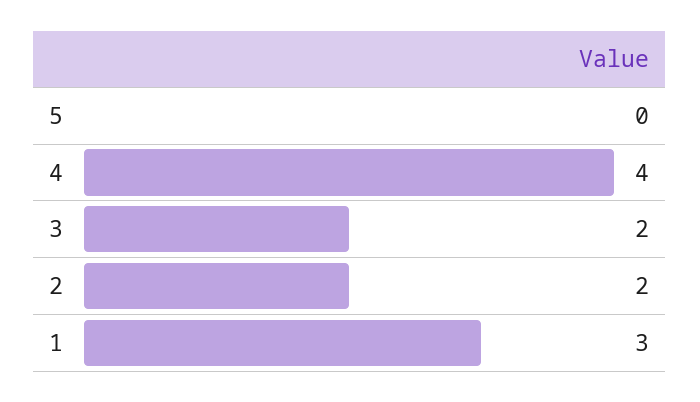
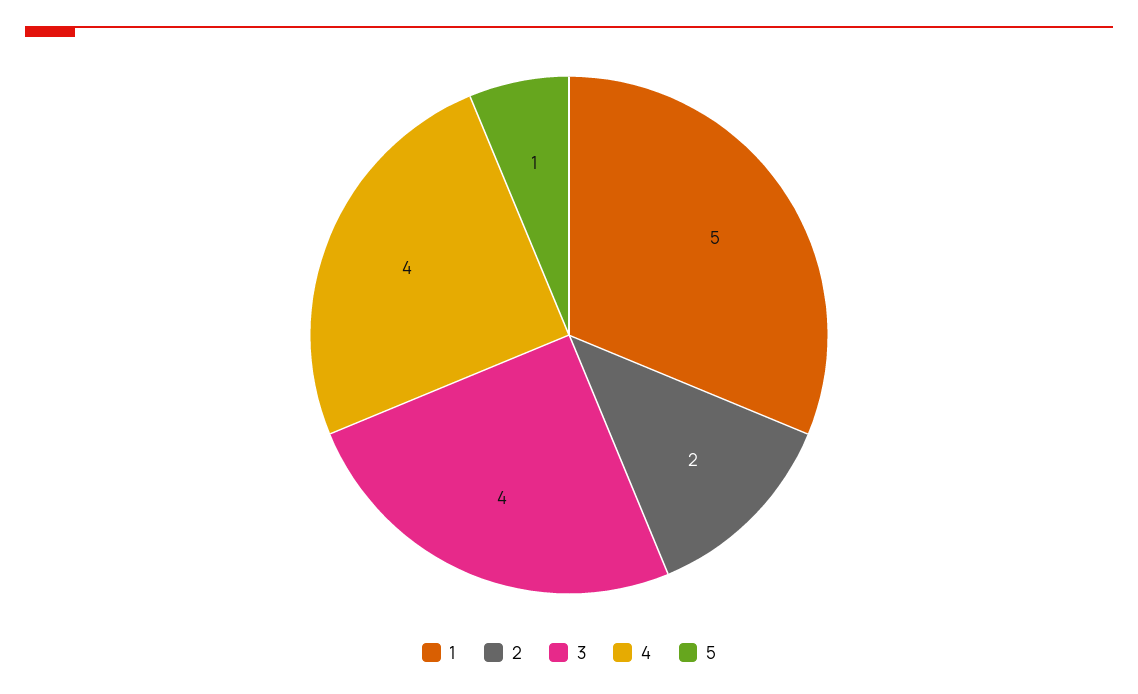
5: 0 -> 1
3: 2 -> 4
1: 3 -> 5

